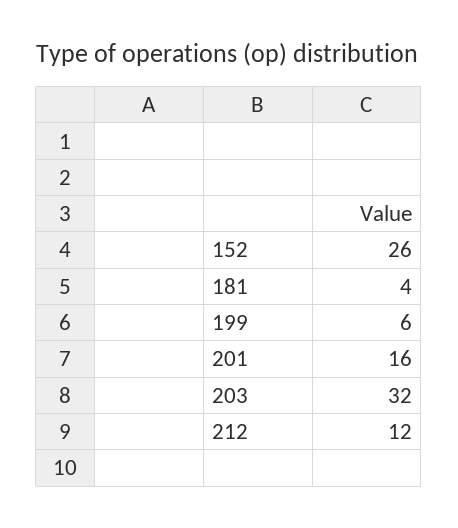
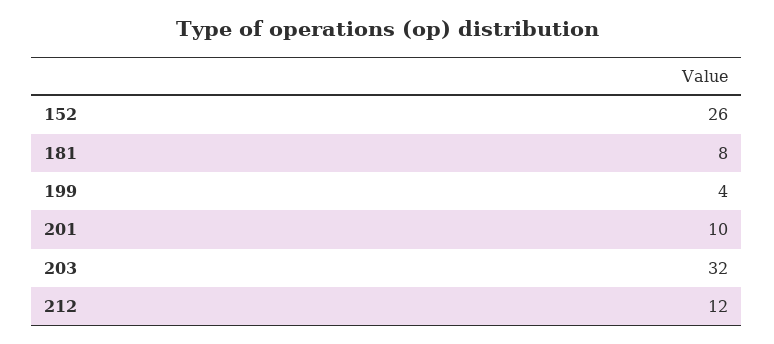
181: 4 -> 8
199: 6 -> 4
201: 16 -> 10

